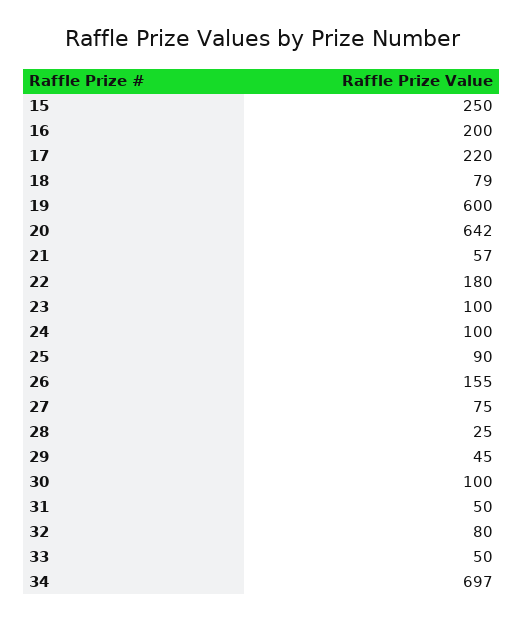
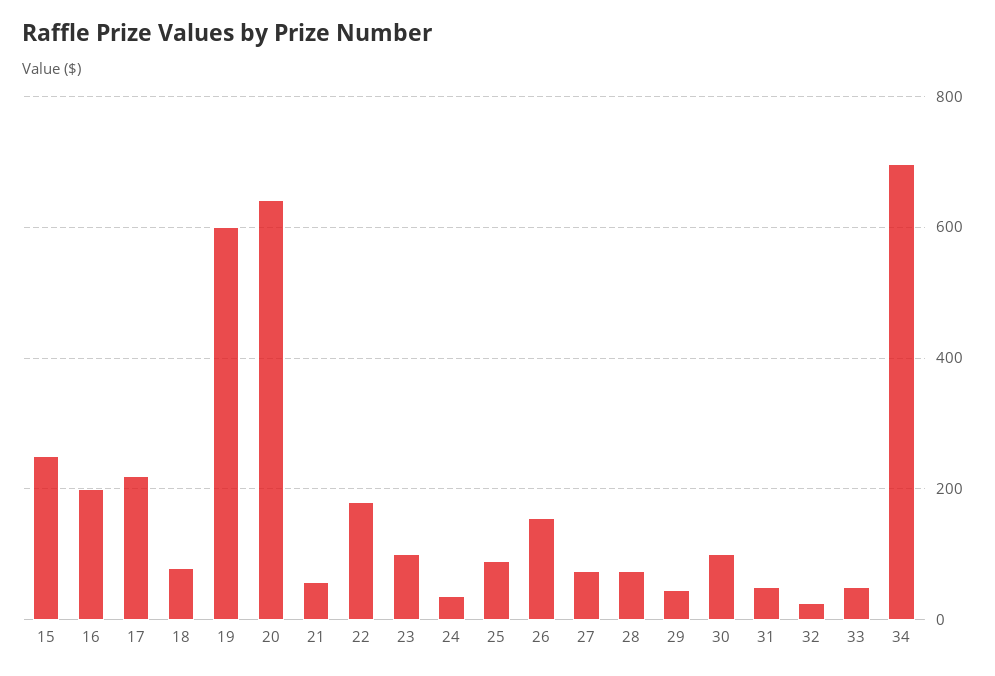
24: 100 -> 40
28: 25 -> 80
32: 80 -> 20

